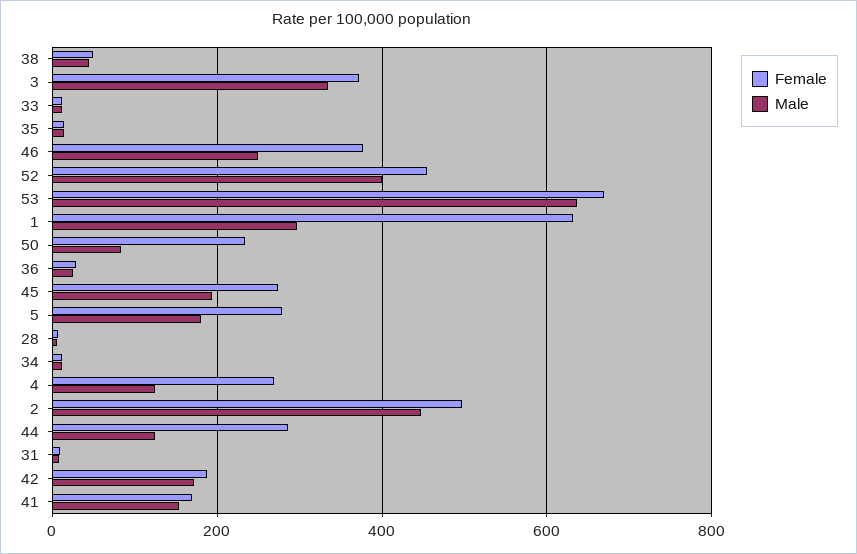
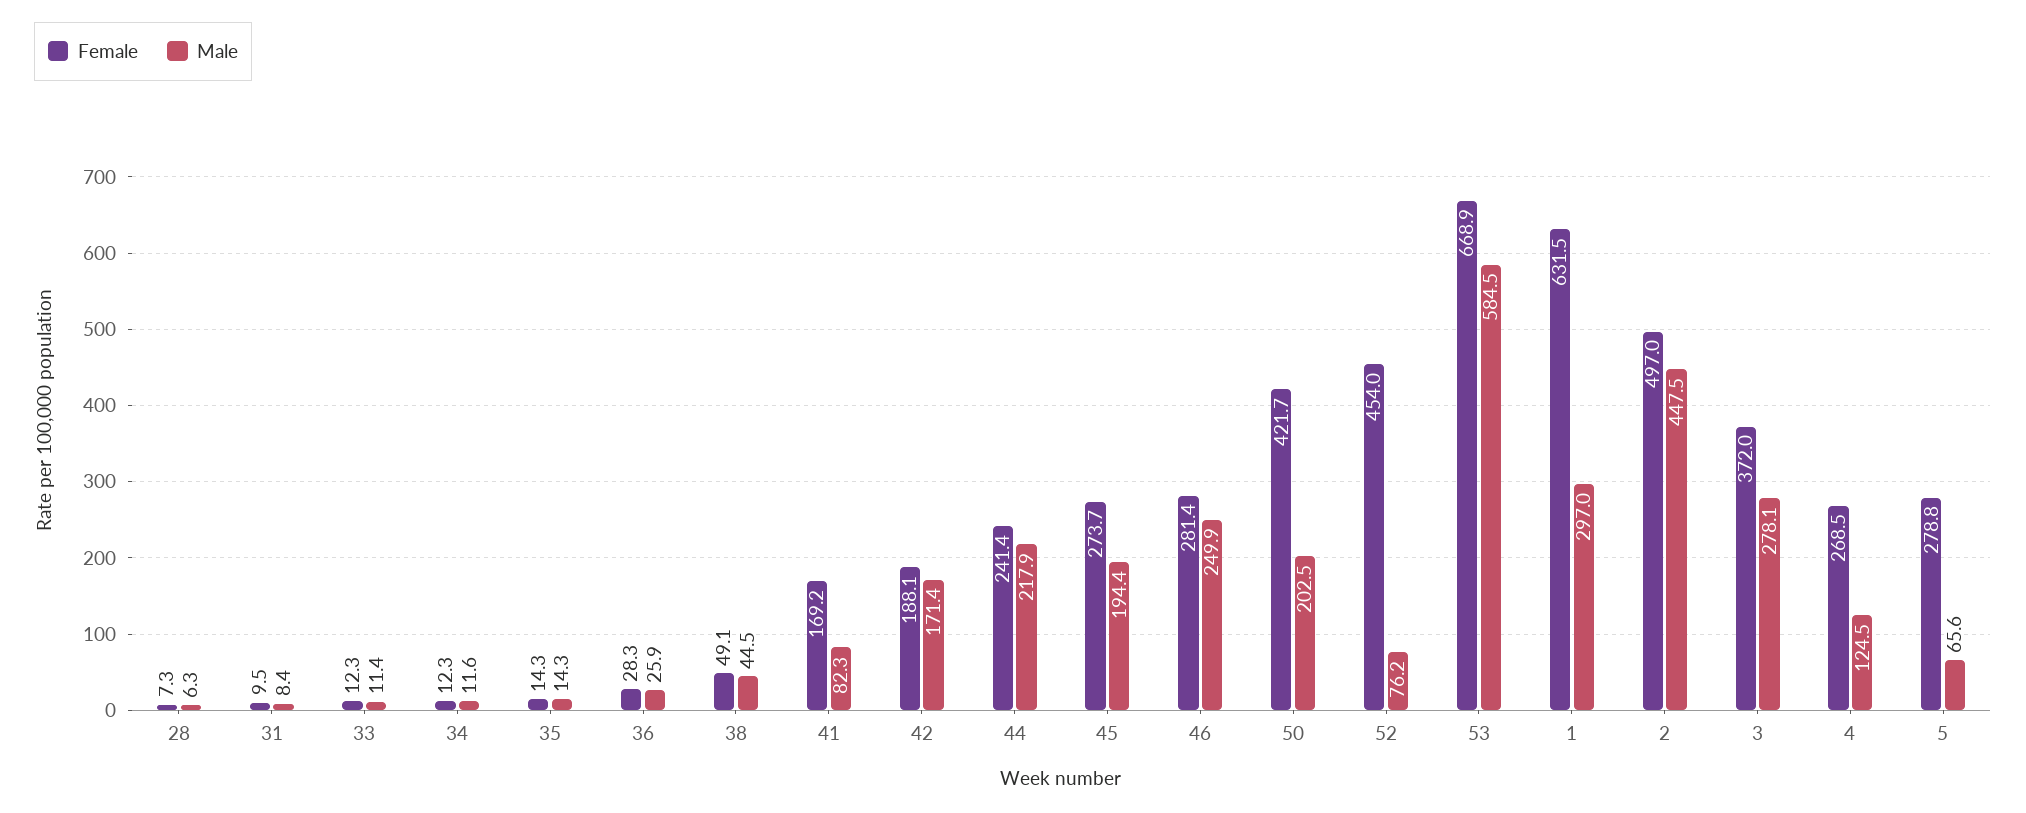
Male, 3: 340 -> 278.1
Female, 46: 380 -> 281.4
Male, 52: 400 -> 76.2
Male, 53: 640 -> 584.5
Female, 50: 240 -> 421.7
Male, 50: 80 -> 202.5
Male, 5: 180 -> 65.6
Female, 44: 280 -> 241.4
Male, 44: 120 -> 217.9
Male, 41: 160 -> 82.3

